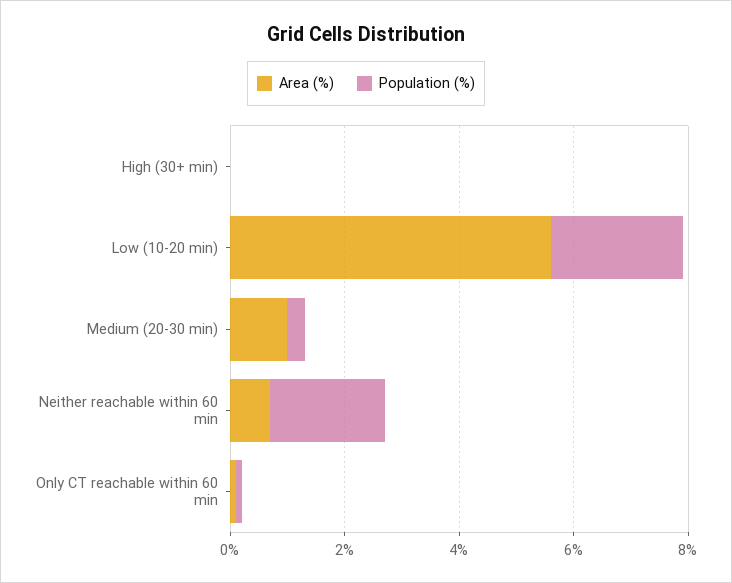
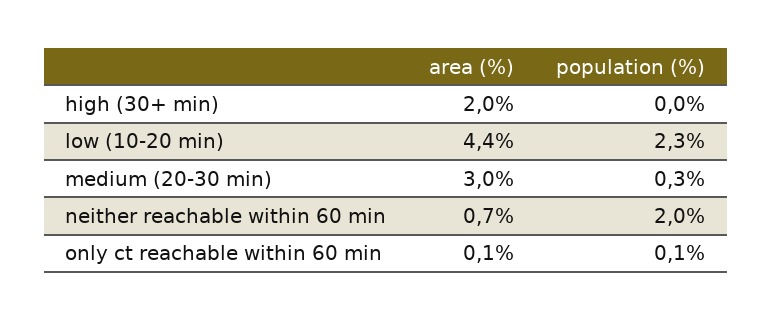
Area (%), High (30+ min): 0 -> 2
Area (%), Low (10-20 min): 5.5 -> 4.4
Area (%), Medium (20-30 min): 1 -> 3

